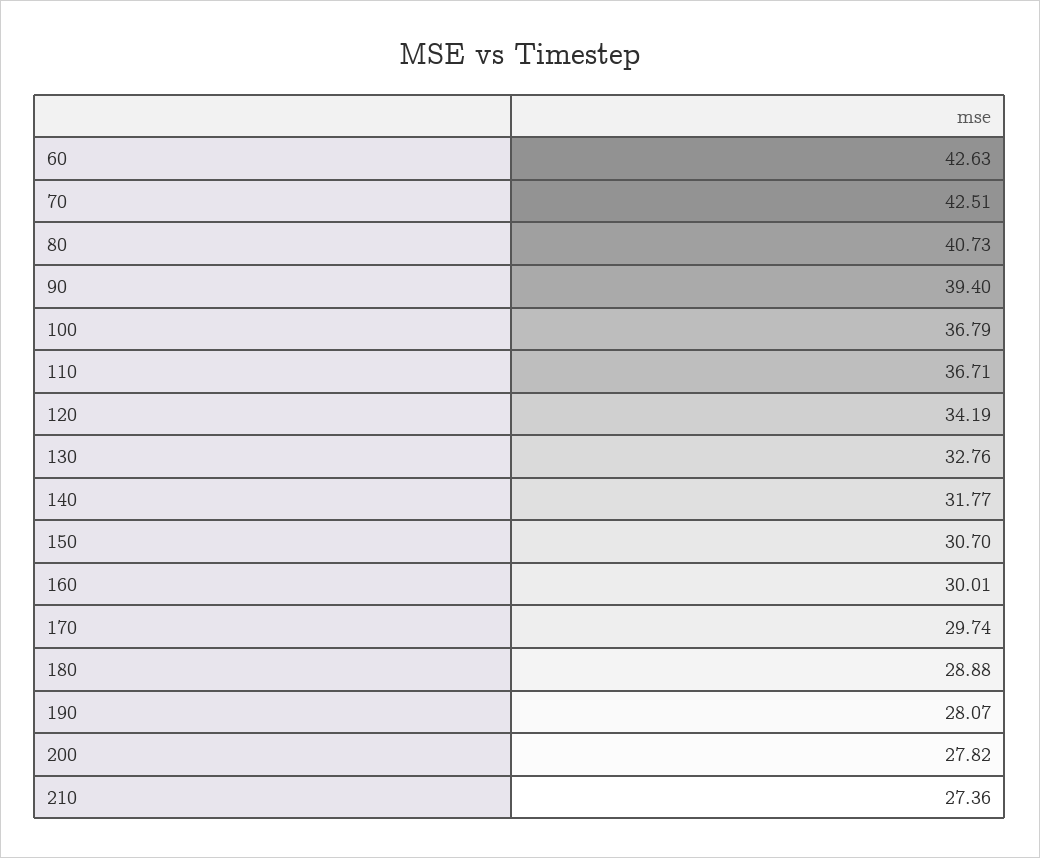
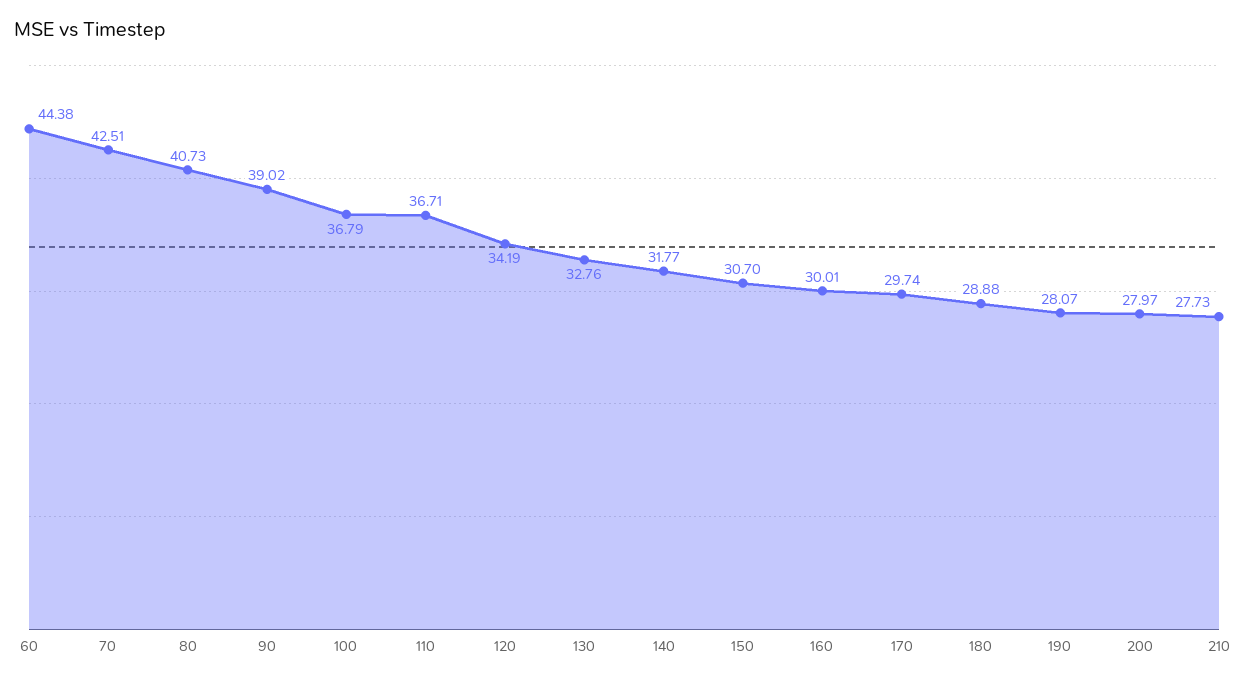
60: 42.63 -> 44.38
90: 39.4 -> 39.02
200: 27.82 -> 27.97
210: 27.36 -> 27.73

